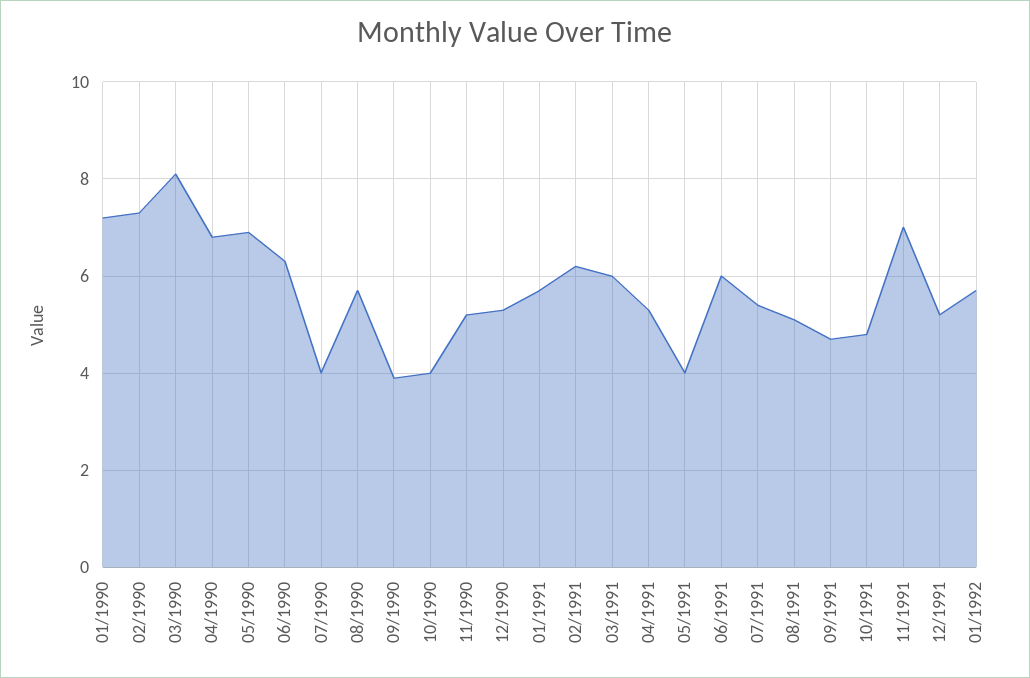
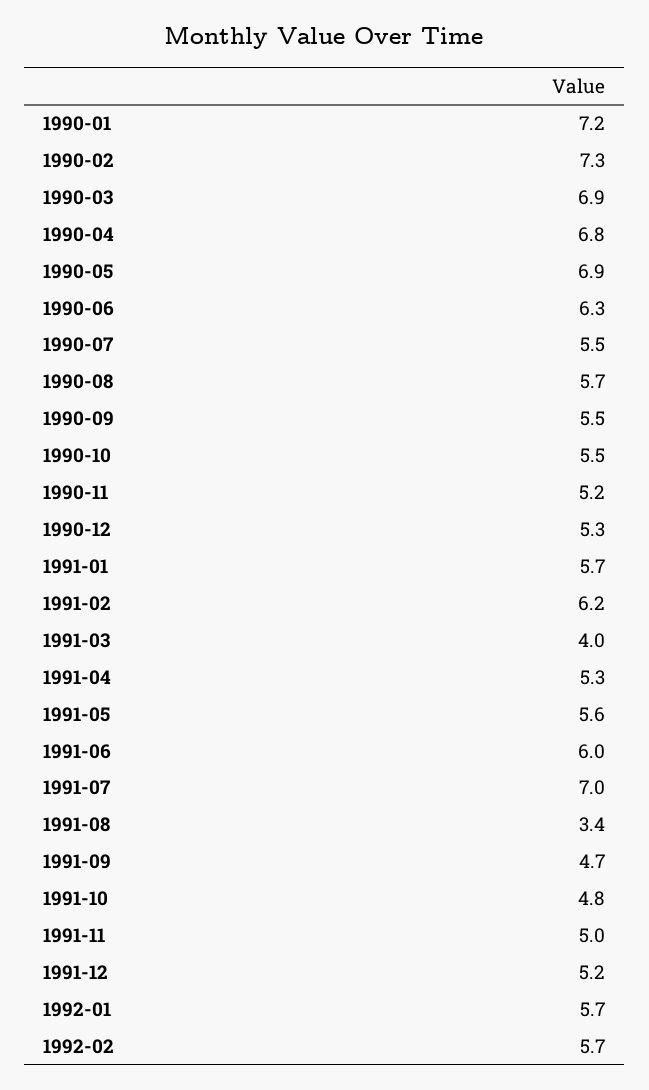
03/1990: 8 -> 6.9
07/1990: 4 -> 5.5
09/1990: 4 -> 5.5
10/1990: 4 -> 5.5
03/1991: 6 -> 4
05/1991: 4 -> 5.6
07/1991: 5.5 -> 7
08/1991: 5 -> 3.4
11/1991: 7 -> 5
1992-02: none -> 5.7

